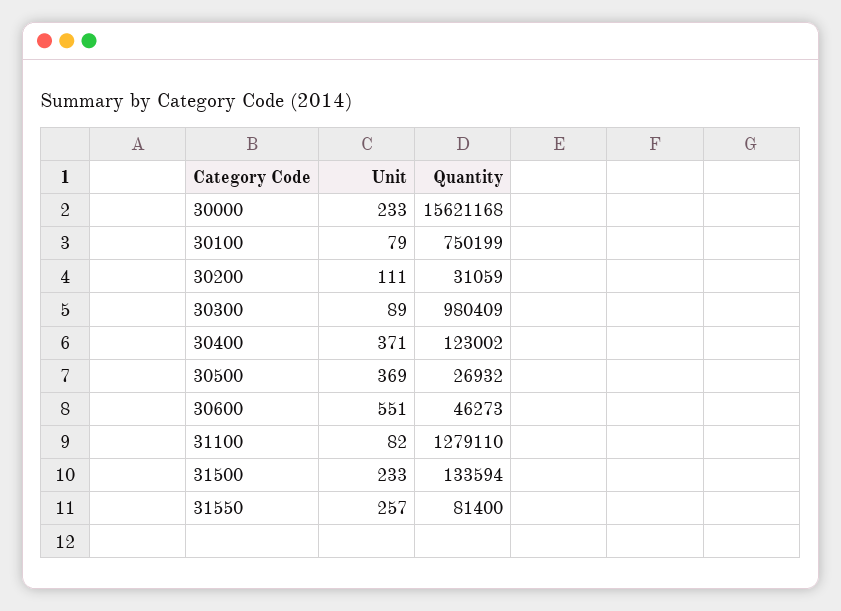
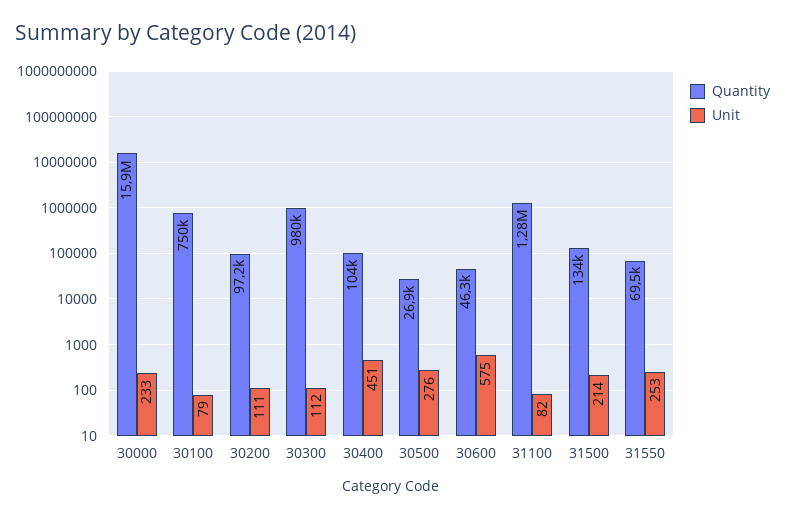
Quantity, 30000: 15621168 -> 15900000
Quantity, 30200: 31059 -> 97200
Unit, 30300: 89 -> 112
Unit, 30400: 371 -> 451
Quantity, 30400: 123002 -> 104000
Unit, 30500: 369 -> 276
Unit, 30600: 551 -> 575
Unit, 31500: 233 -> 214
Unit, 31550: 257 -> 253
Quantity, 31550: 81400 -> 69500

